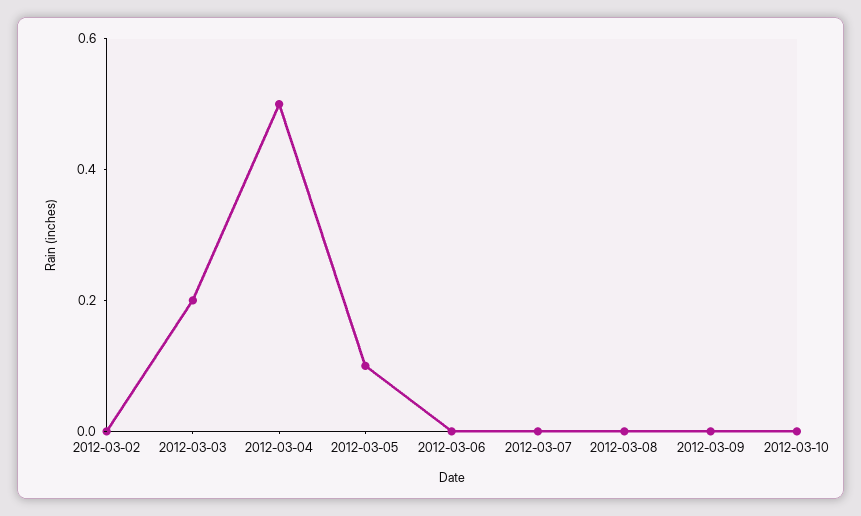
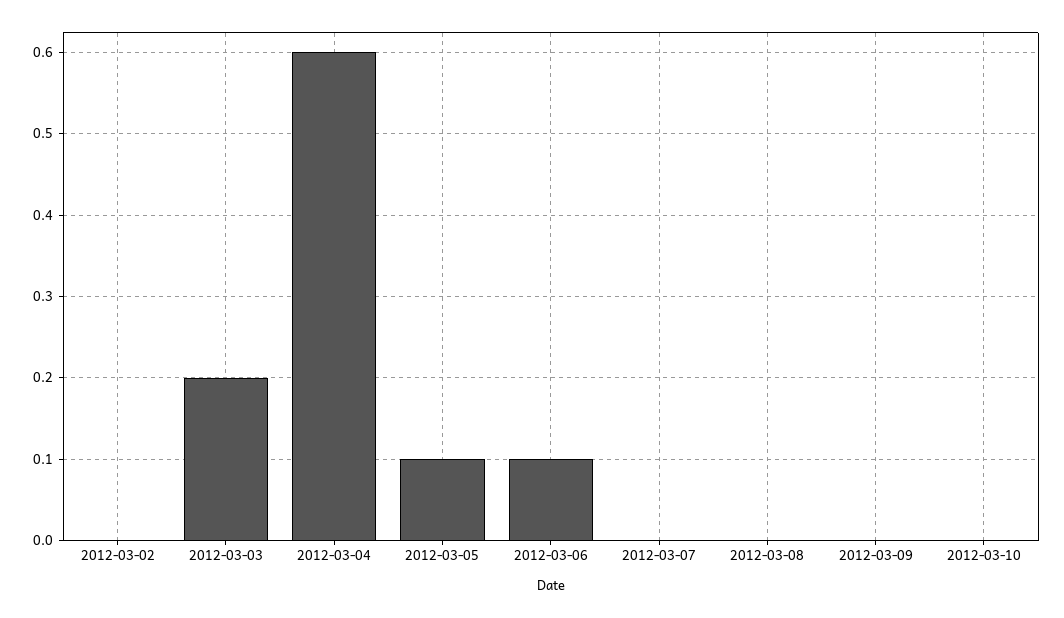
2012-03-04: 0.5 -> 0.6
2012-03-06: 0 -> 0.1

